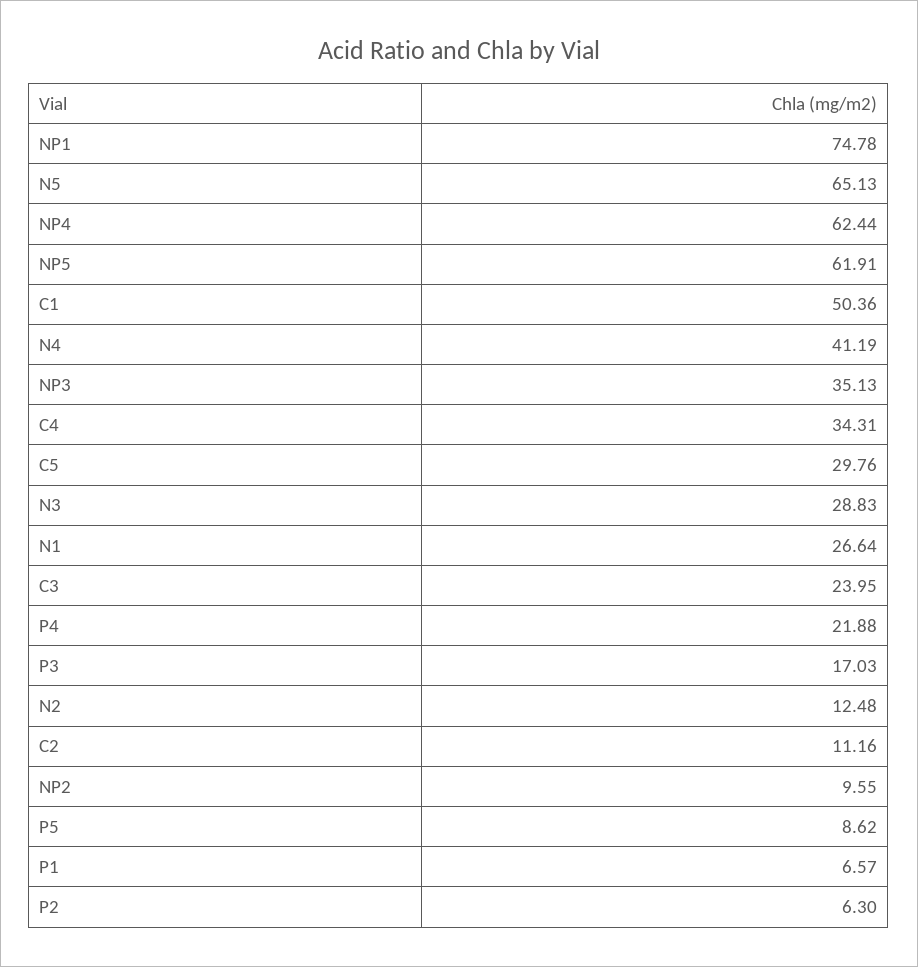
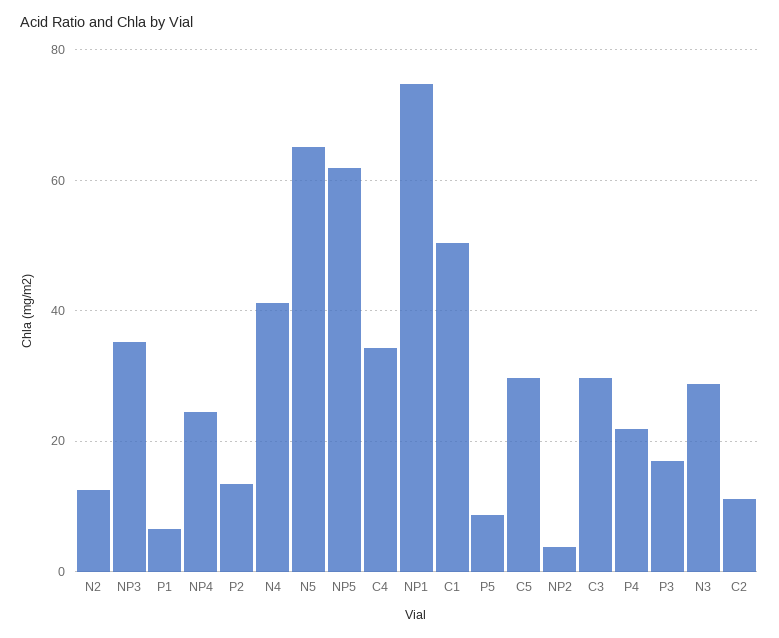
NP4: 62.44 -> 24
N1: 26.64 -> none
C3: 23.95 -> 30
NP2: 9.55 -> 4
P2: 6.3 -> 14

